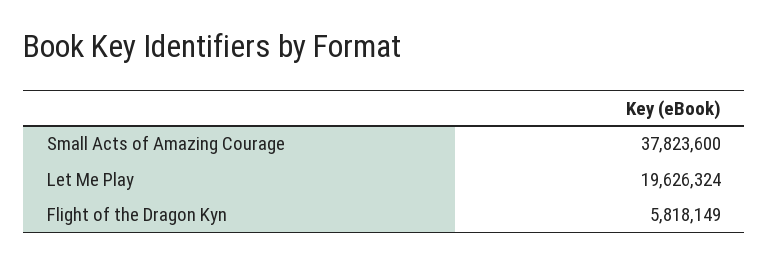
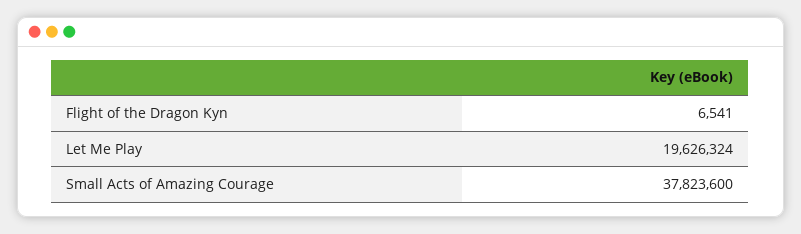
Flight of the Dragon Kyn: 5818149 -> 6541

